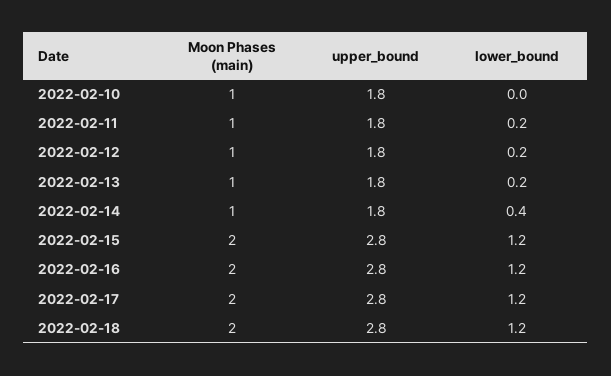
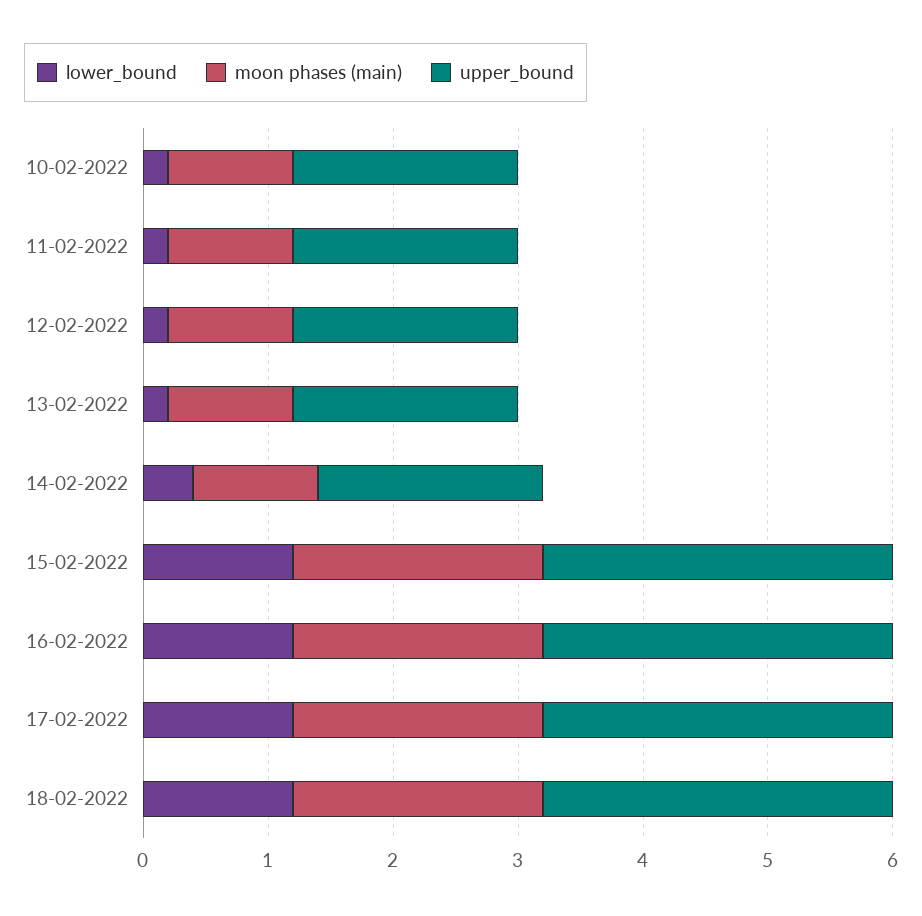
lower_bound, 2022-02-10: 0 -> 0.2

